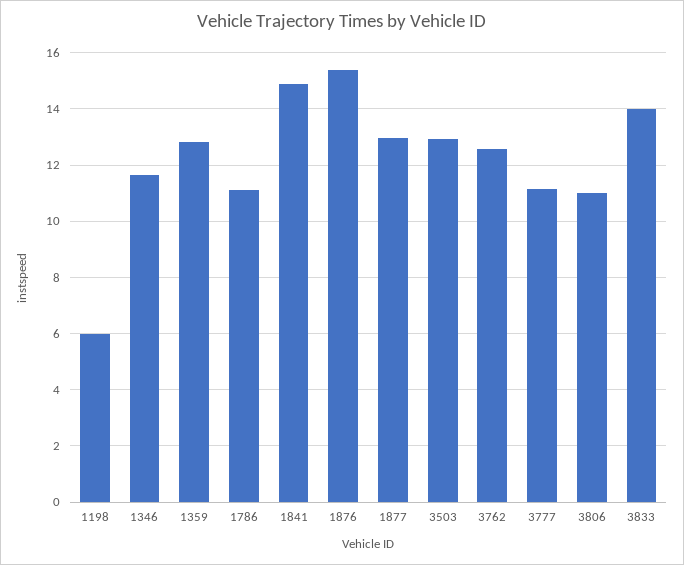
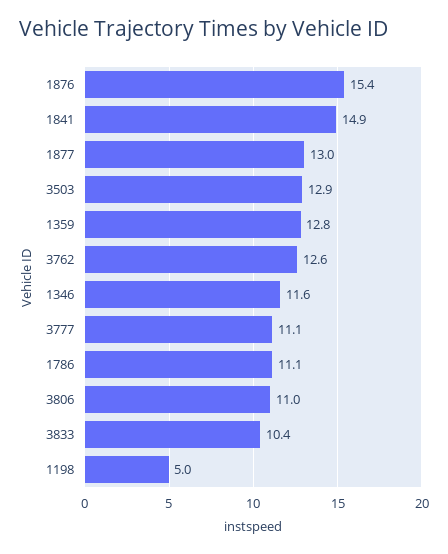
1198: 6 -> 5
3833: 14 -> 10.4

